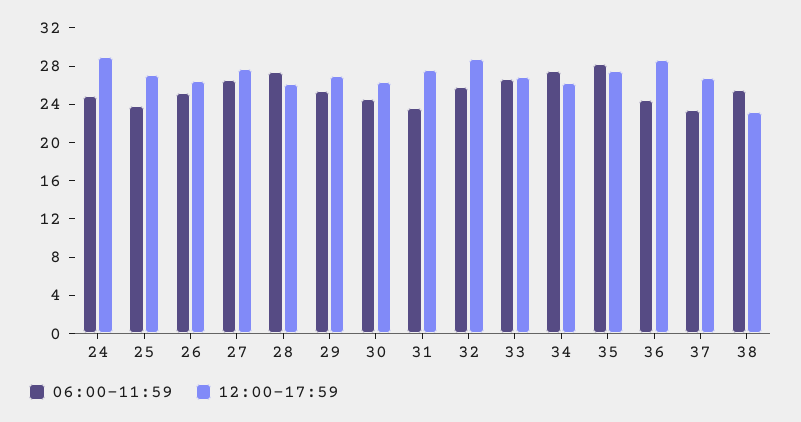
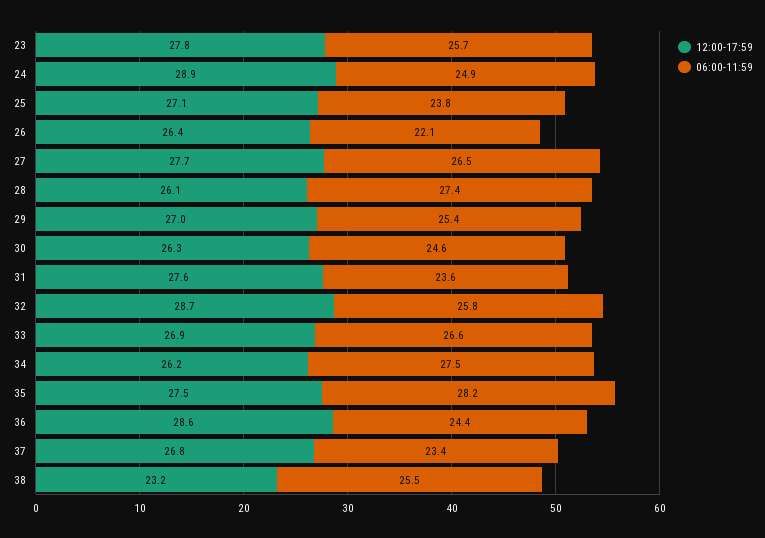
06:00-11:59, 26: 25 -> 22.1
12:00-17:59, 23: none -> 27.8
06:00-11:59, 23: none -> 25.7

